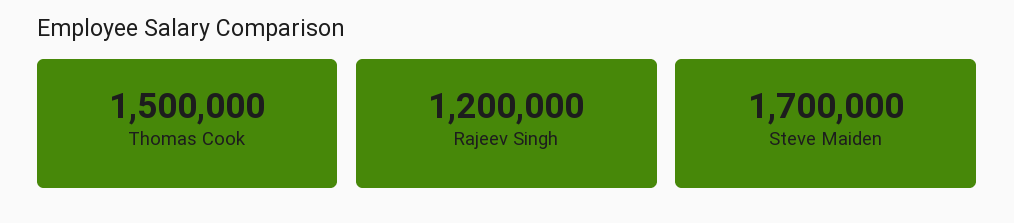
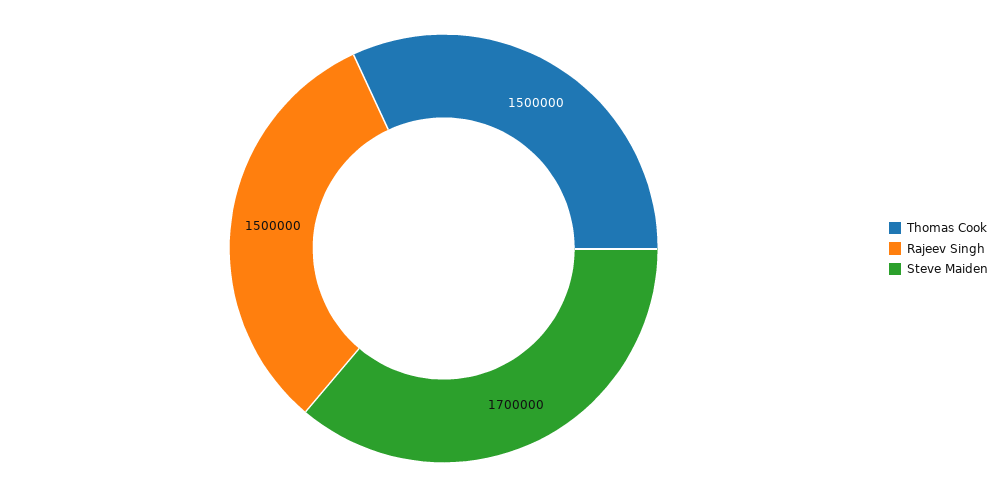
Rajeev Singh: 1200000 -> 1500000

